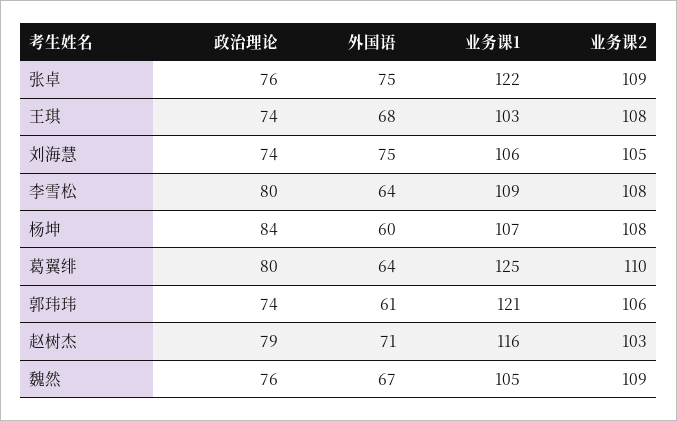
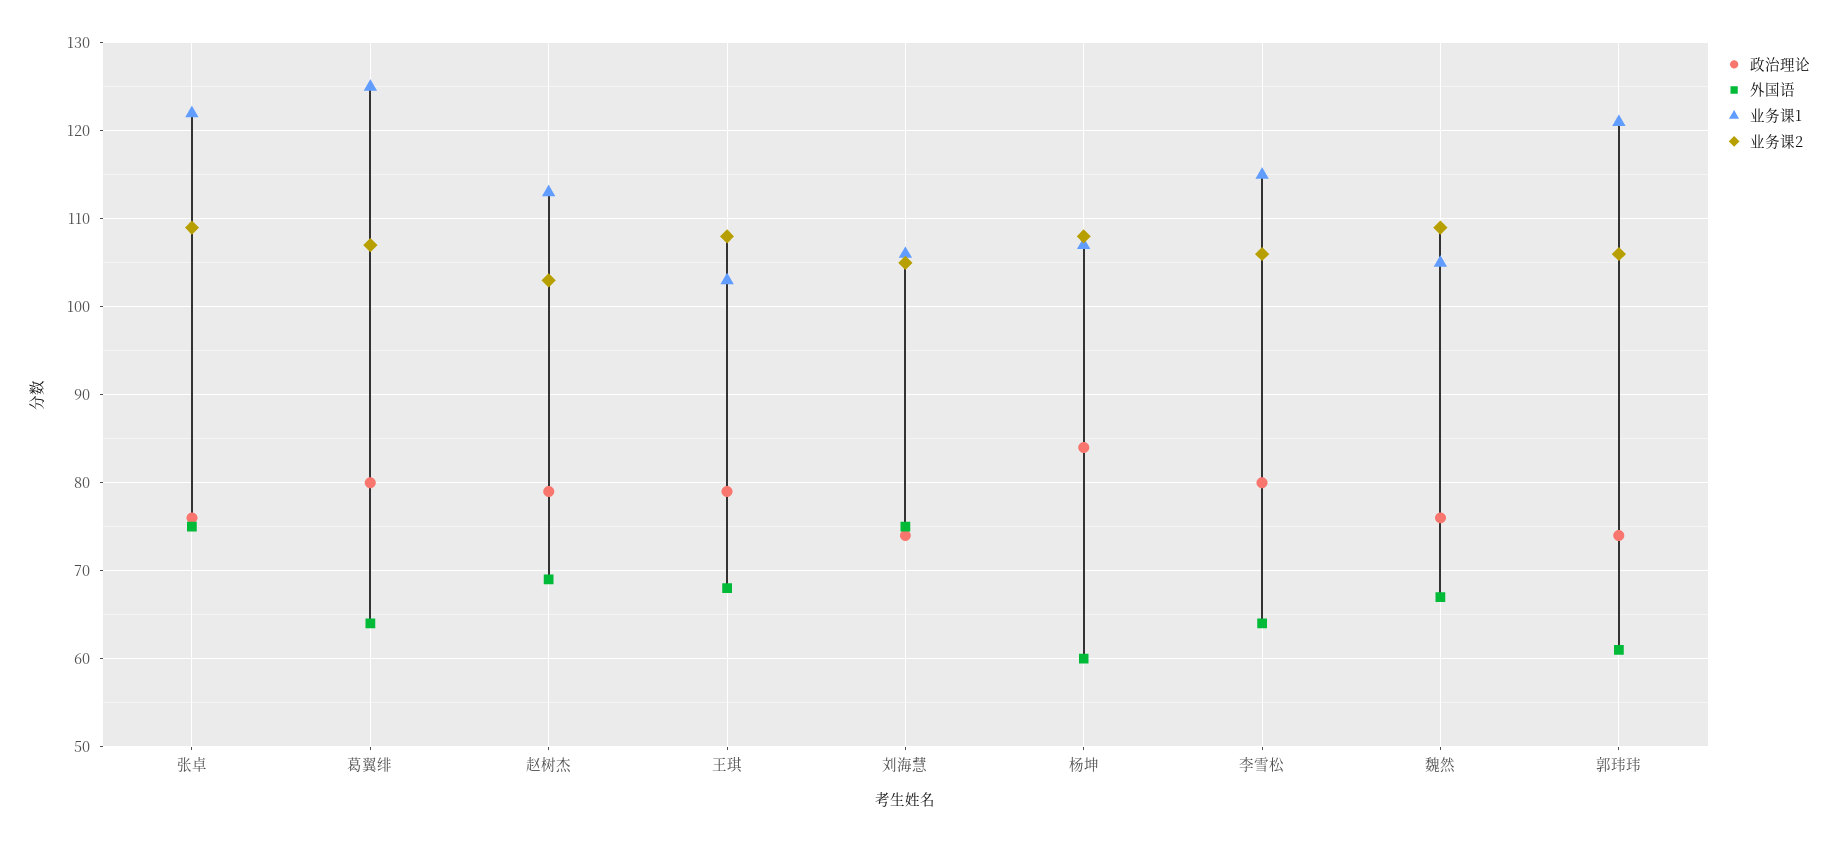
政治理论, 王琪: 74 -> 79
业务课1, 李雪松: 109 -> 115
业务课2, 李雪松: 108 -> 106
业务课2, 葛翼绯: 110 -> 107
外国语, 赵树杰: 71 -> 69
业务课1, 赵树杰: 116 -> 113

